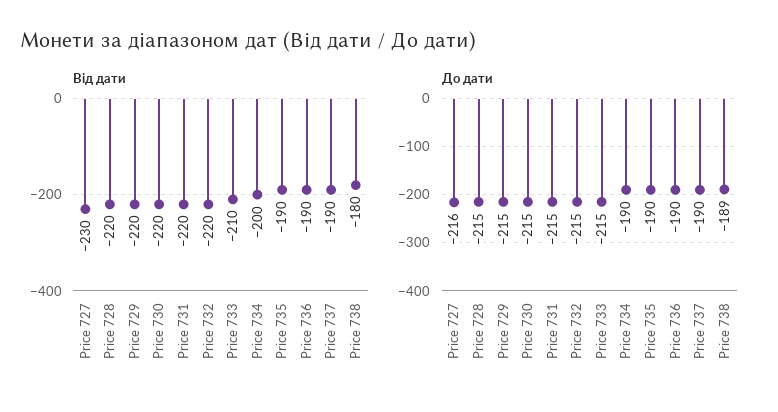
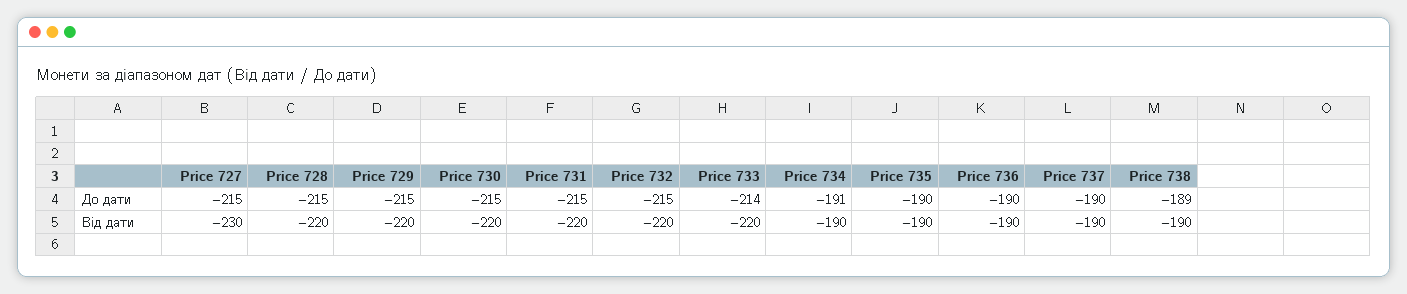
Від дати, Price 733: -210 -> -220
Від дати, Price 734: -200 -> -190
Від дати, Price 738: -180 -> -190
До дати, Price 727: -216 -> -215
До дати, Price 733: -215 -> -214
До дати, Price 734: -190 -> -191

